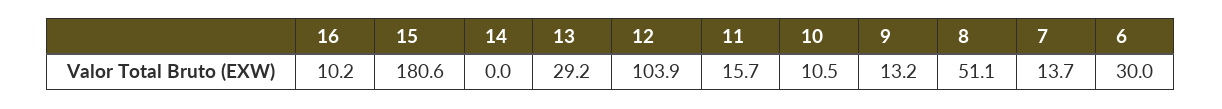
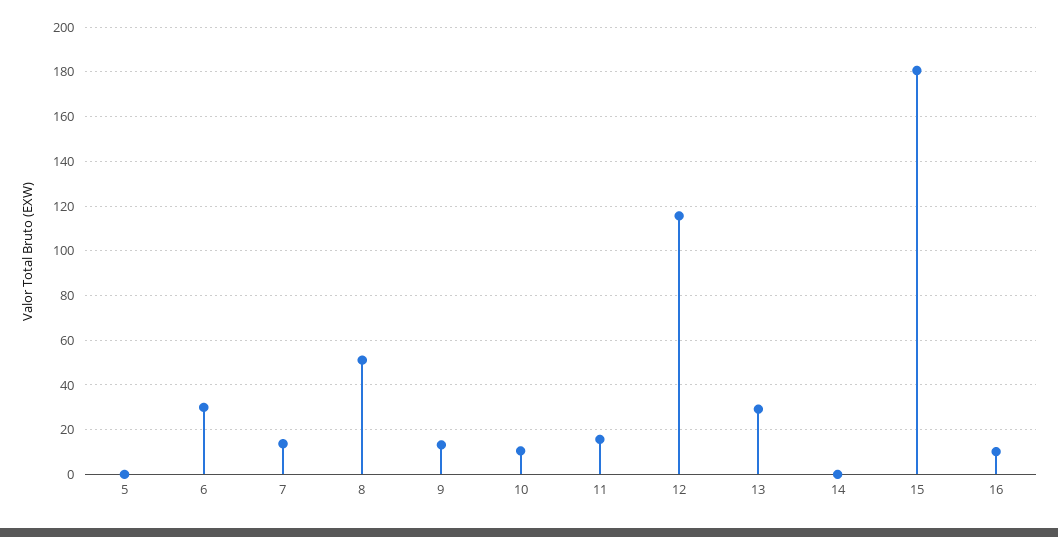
12: 103.9 -> 115
5: none -> 0

